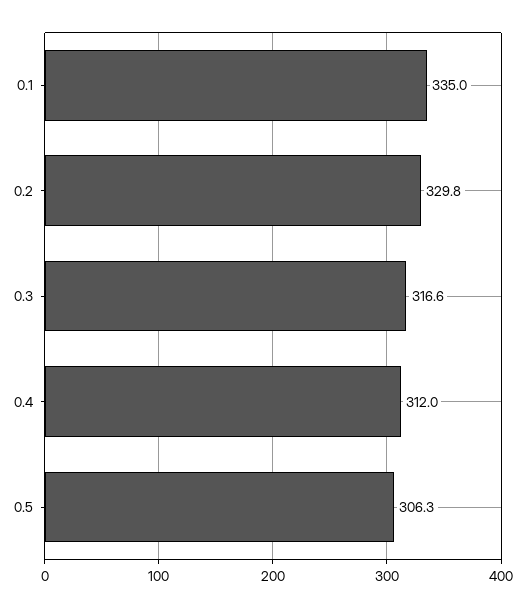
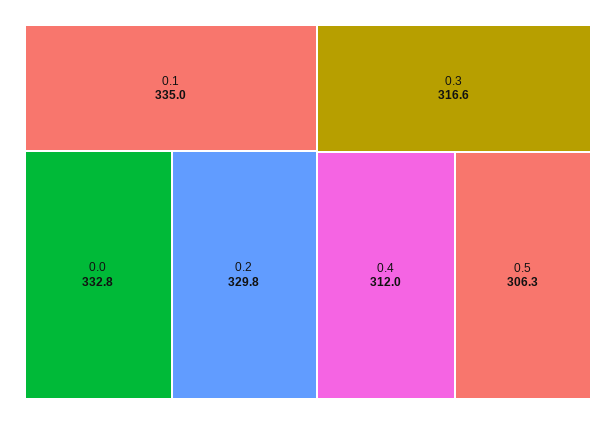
0.0: none -> 332.8

